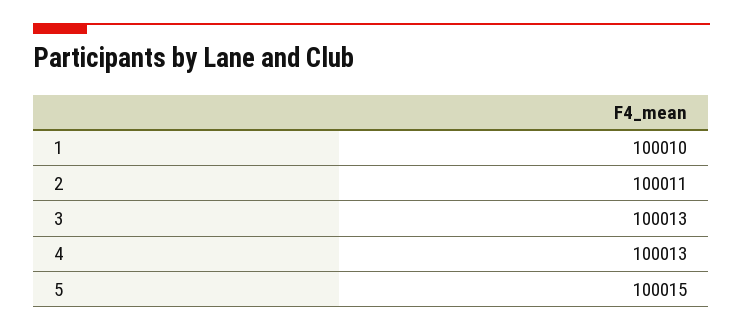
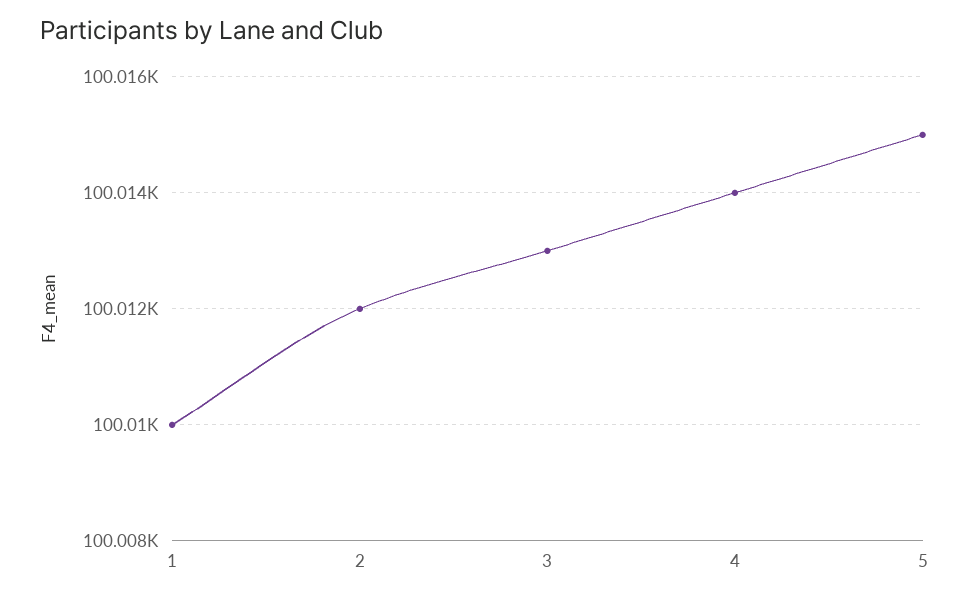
2: 100011 -> 100012
4: 100013 -> 100014

